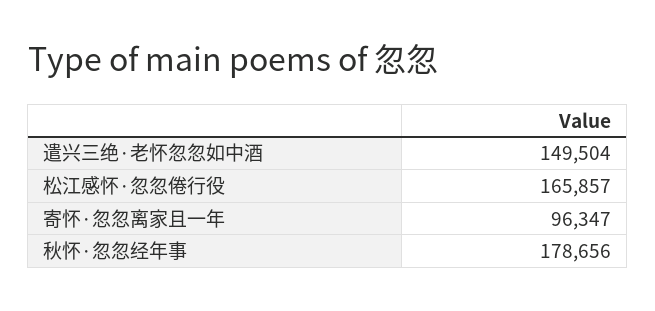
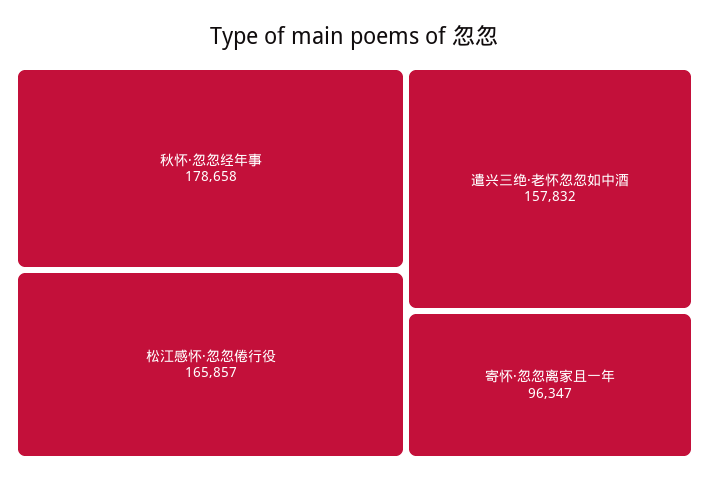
遣兴三绝·老怀忽忽如中酒: 149504 -> 157832
秋怀·忽忽经年事: 178656 -> 178658

